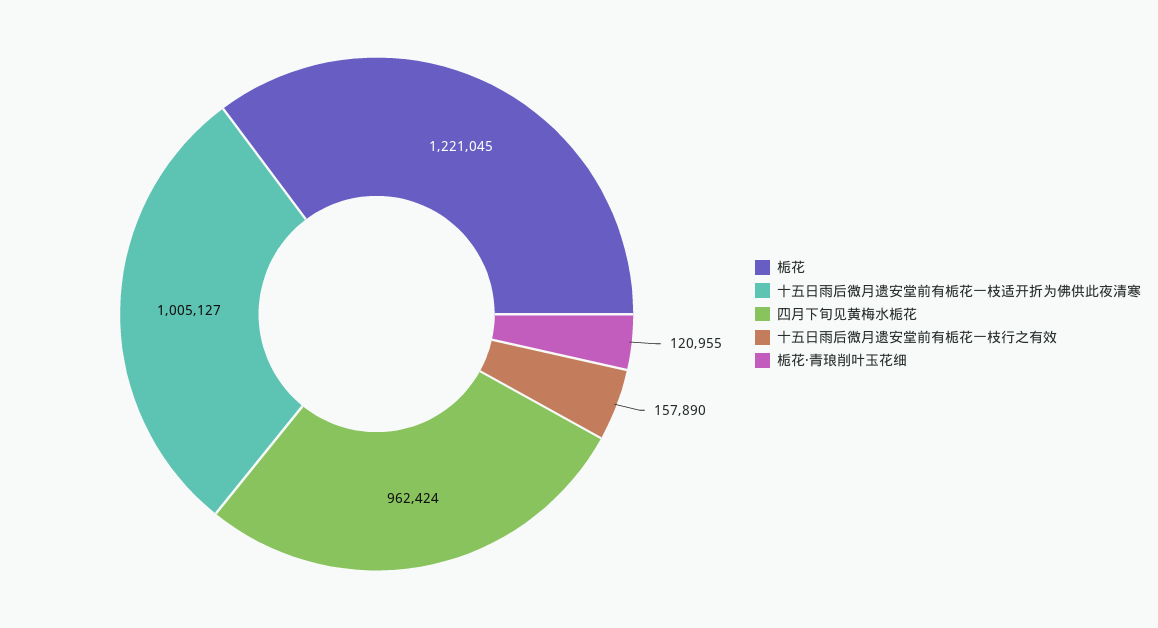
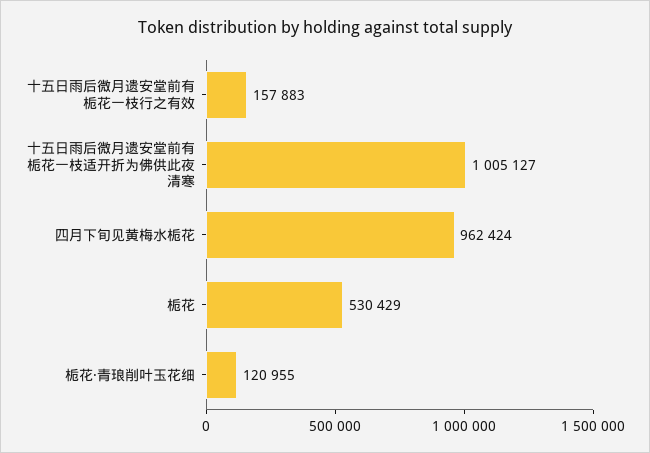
栀花: 1221045 -> 530429
十五日雨后微月遗安堂前有栀花一枝行之有效: 157890 -> 157883

